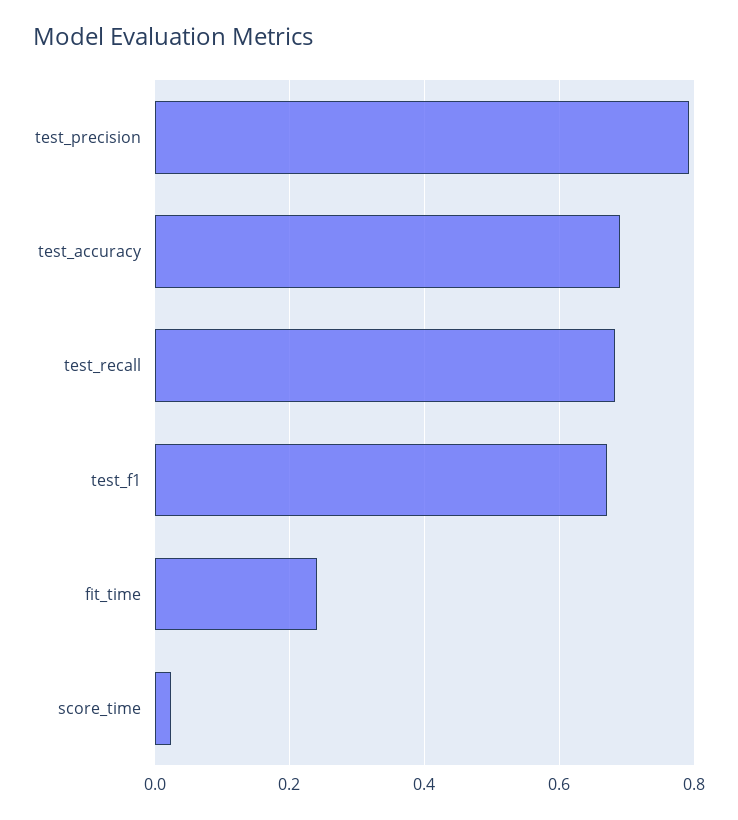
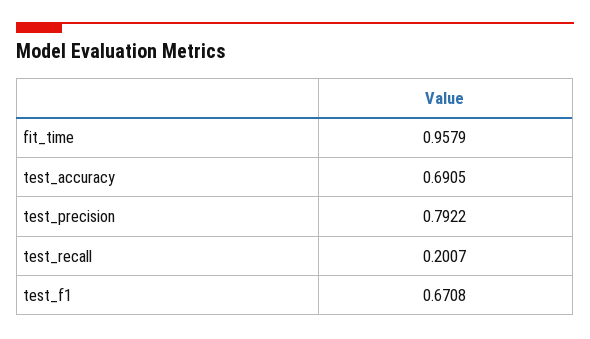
test_recall: 0.68 -> 0.2007
fit_time: 0.24 -> 0.9579
score_time: 0.02 -> none

